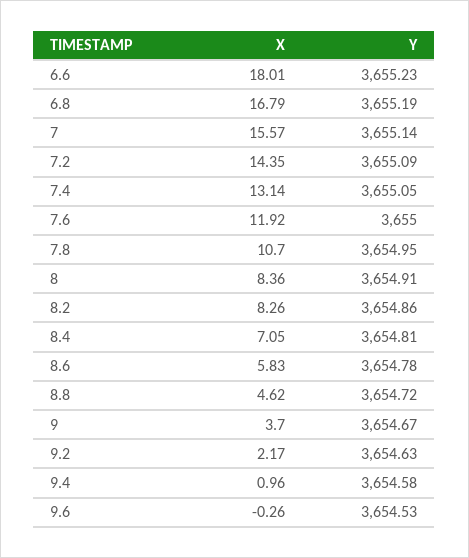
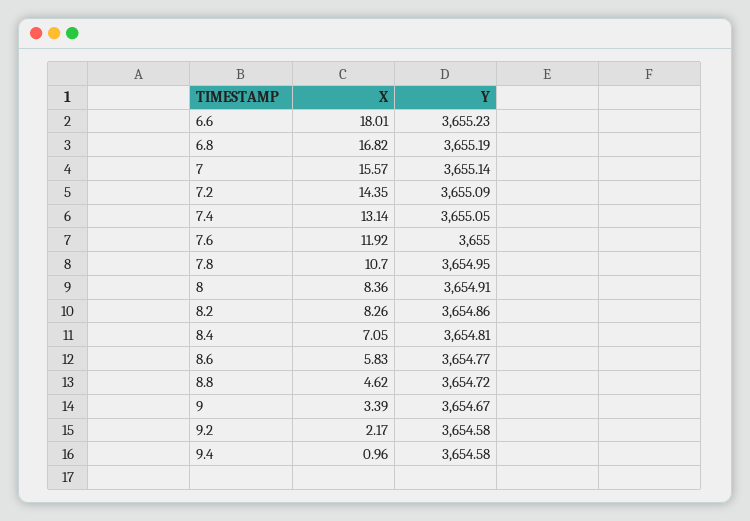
X, 6.8: 16.79 -> 16.82
Y, 8.6: 3654.78 -> 3654.77
X, 9: 3.7 -> 3.39
Y, 9.2: 3654.63 -> 3654.58
X, 9.6: -0.26 -> none
Y, 9.6: 3654.53 -> none

